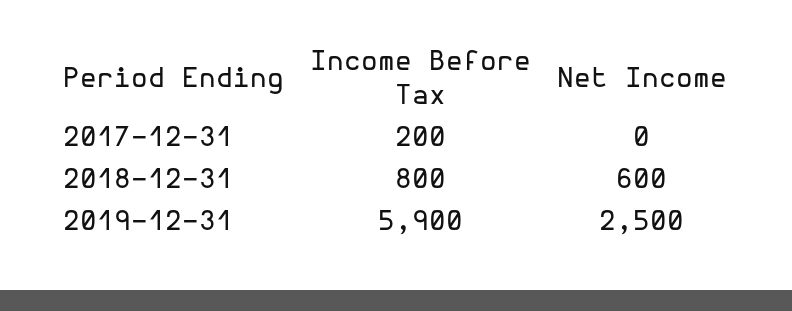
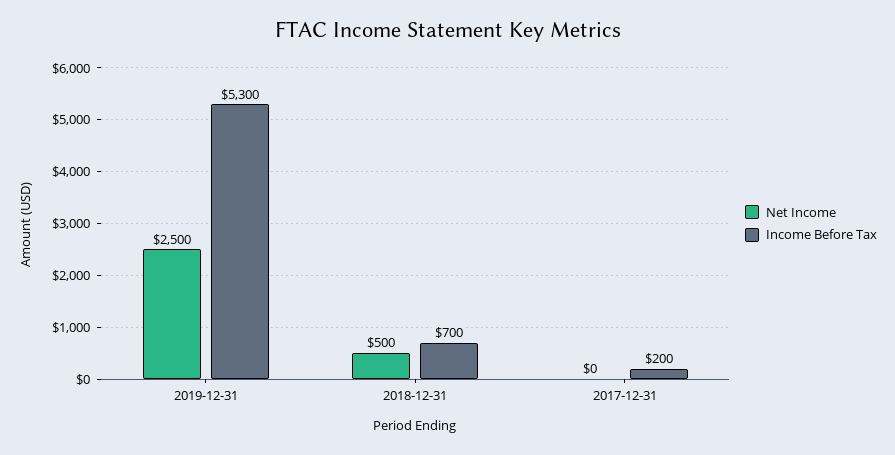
Income Before Tax, 2018-12-31: 800 -> 700
Net Income, 2018-12-31: 600 -> 500
Income Before Tax, 2019-12-31: 5900 -> 5300

